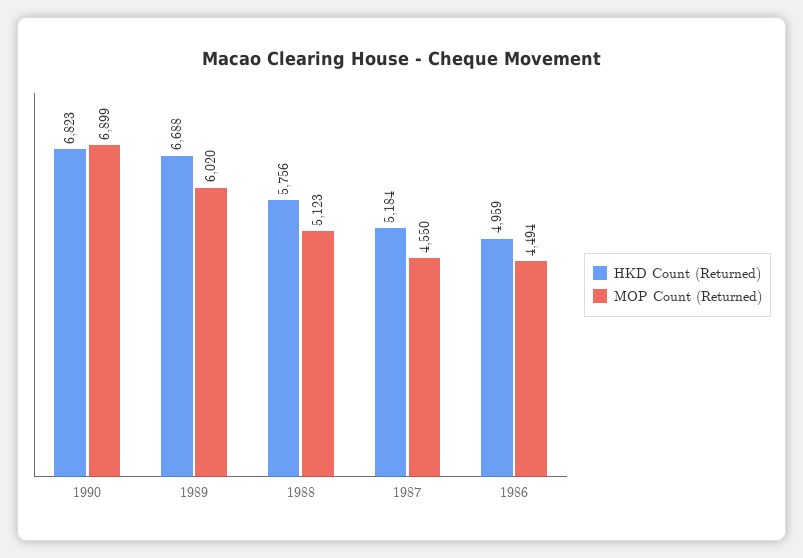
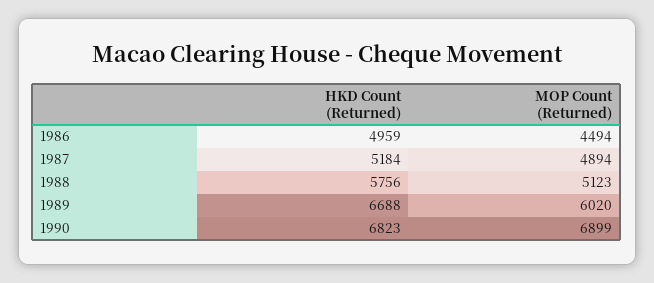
MOP Count (Returned), 1987: 4550 -> 4894

